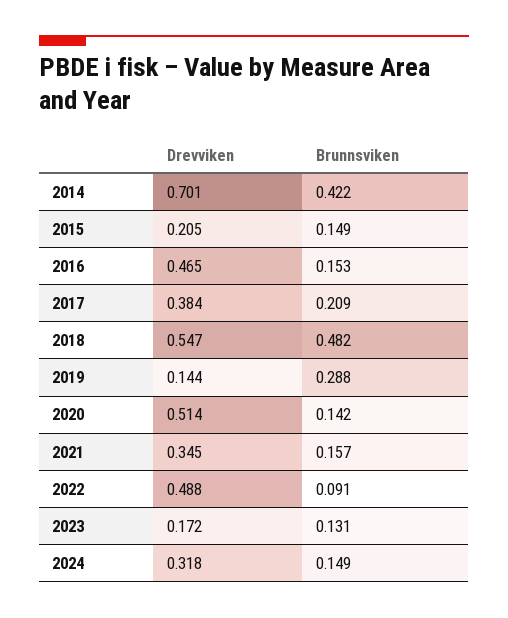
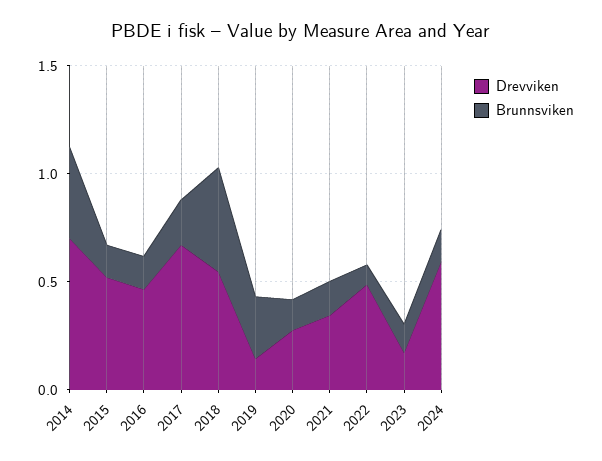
Drevviken, 2015: 0.205 -> 0.5
Drevviken, 2017: 0.384 -> 0.7
Drevviken, 2020: 0.514 -> 0.3
Drevviken, 2024: 0.318 -> 0.6

